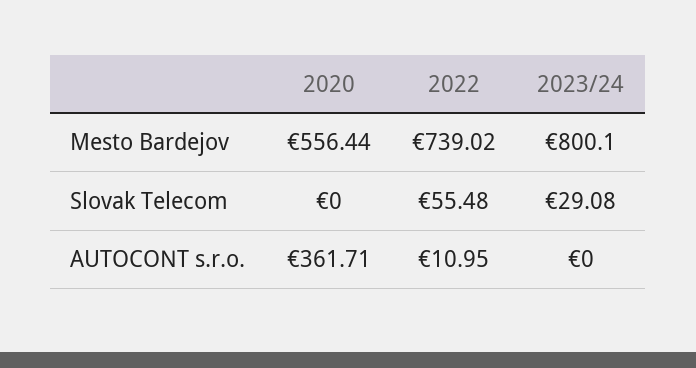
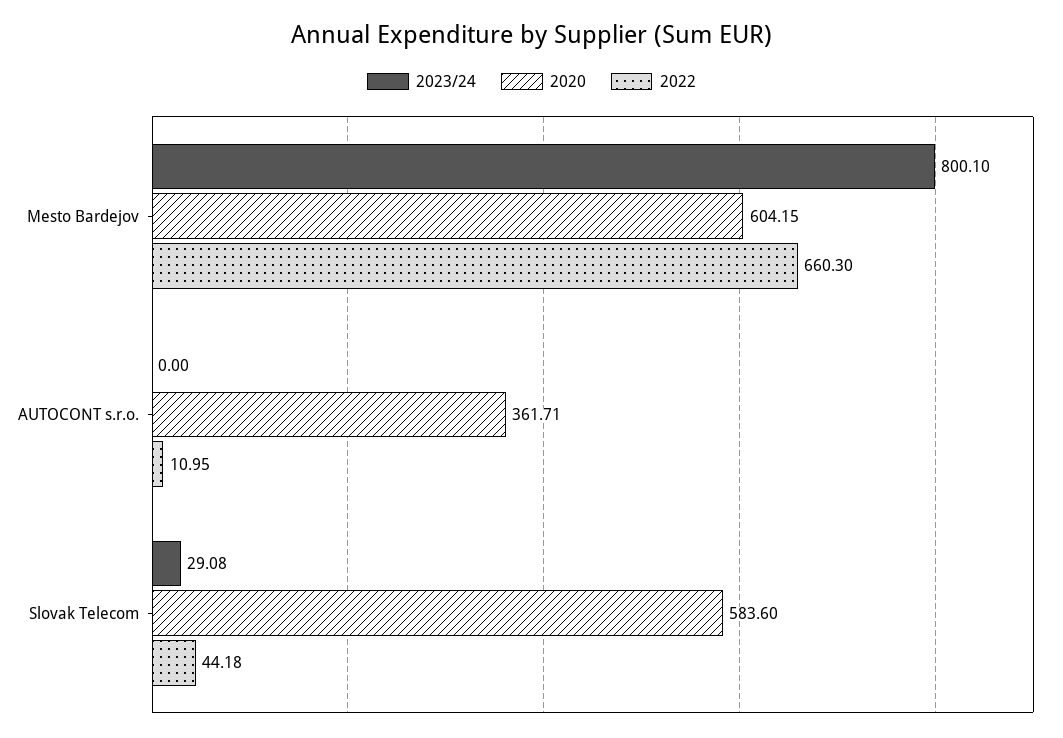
2020, Mesto Bardejov: 556.44 -> 604.15
2022, Mesto Bardejov: 739.02 -> 660.3
2020, Slovak Telecom: 0 -> 583.6
2022, Slovak Telecom: 55.48 -> 44.18

